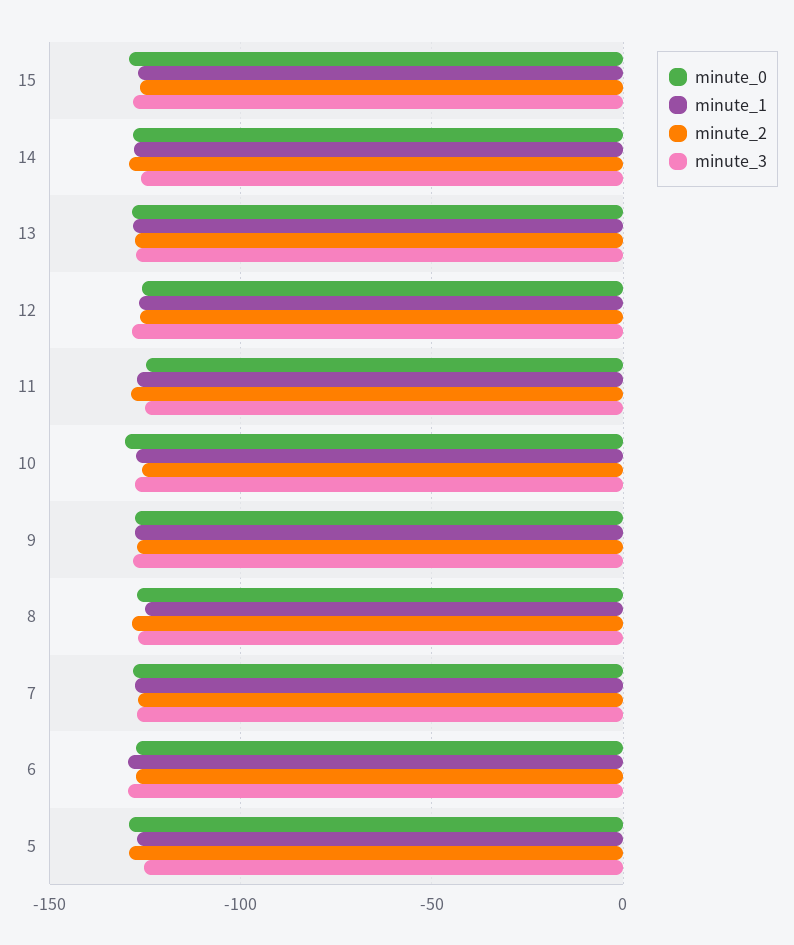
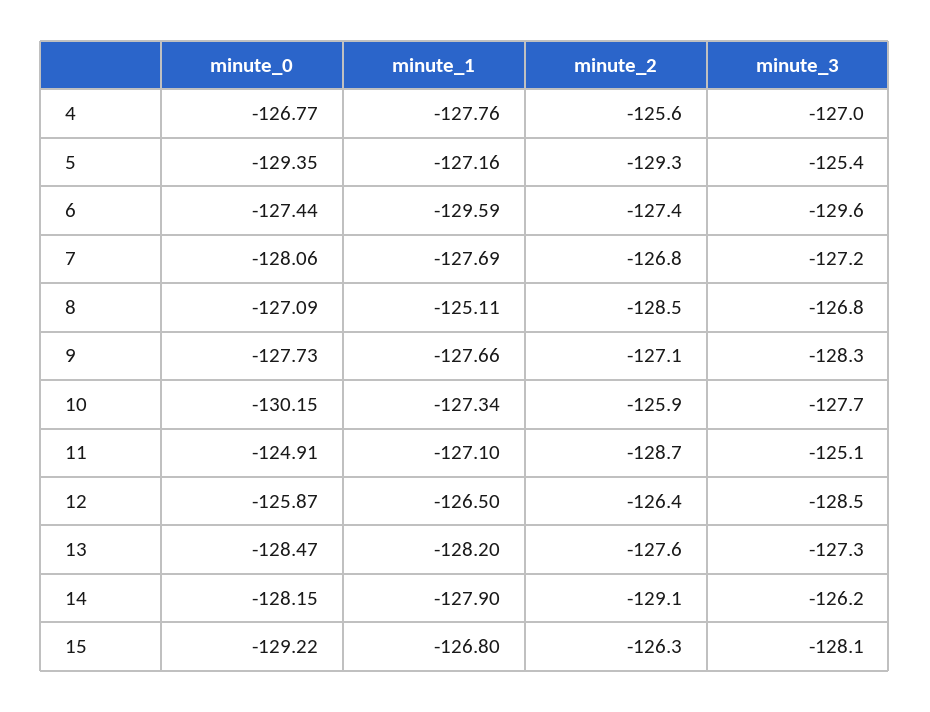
minute_0, 4: none -> -126.77
minute_1, 4: none -> -127.76
minute_2, 4: none -> -125.6
minute_3, 4: none -> -127

